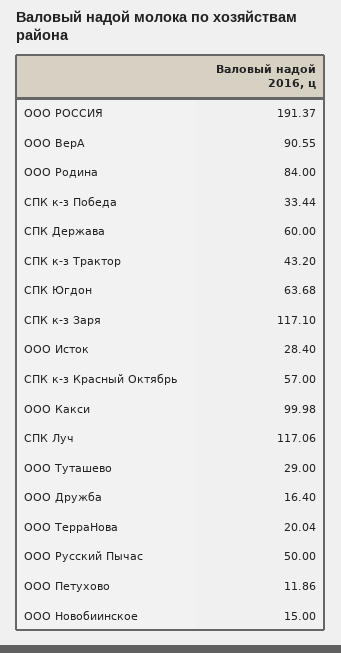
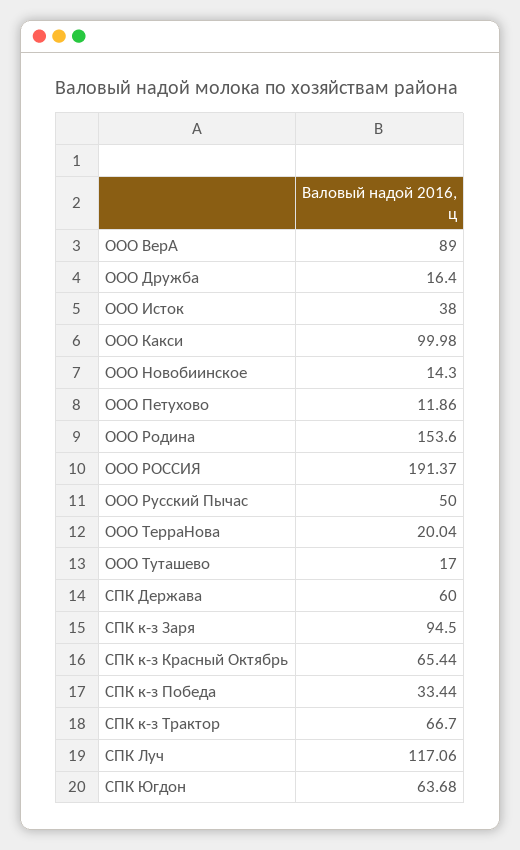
ООО ВерА: 90.55 -> 89
ООО Родина: 84 -> 153.6
СПК к-з Трактор: 43.2 -> 66.7
СПК к-з Заря: 117.1 -> 94.5
ООО Исток: 28.4 -> 38
СПК к-з Красный Октябрь: 57 -> 65.44
ООО Туташево: 29 -> 17
ООО Новобиинское: 15 -> 14.3

